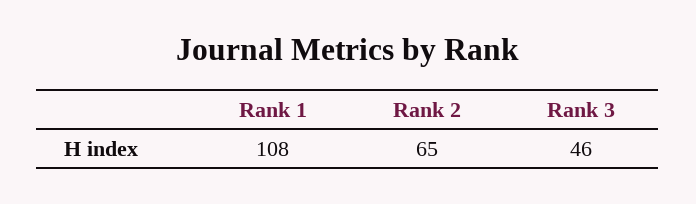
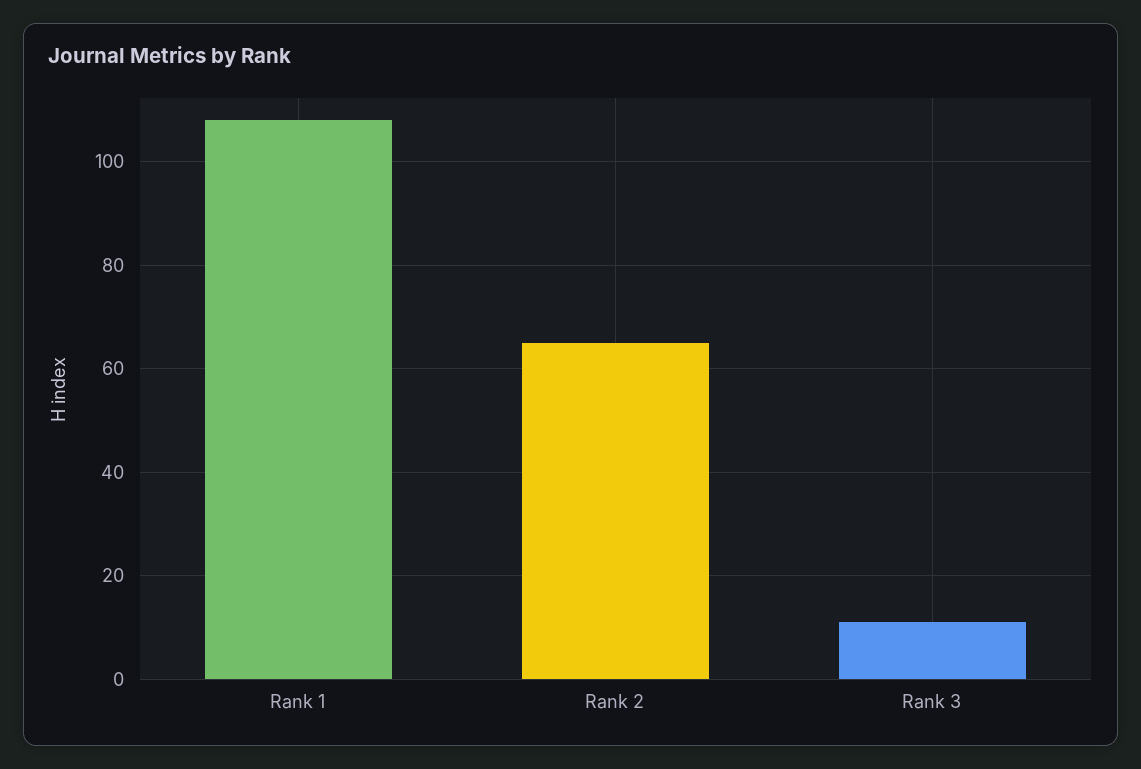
Rank 3: 46 -> 10

